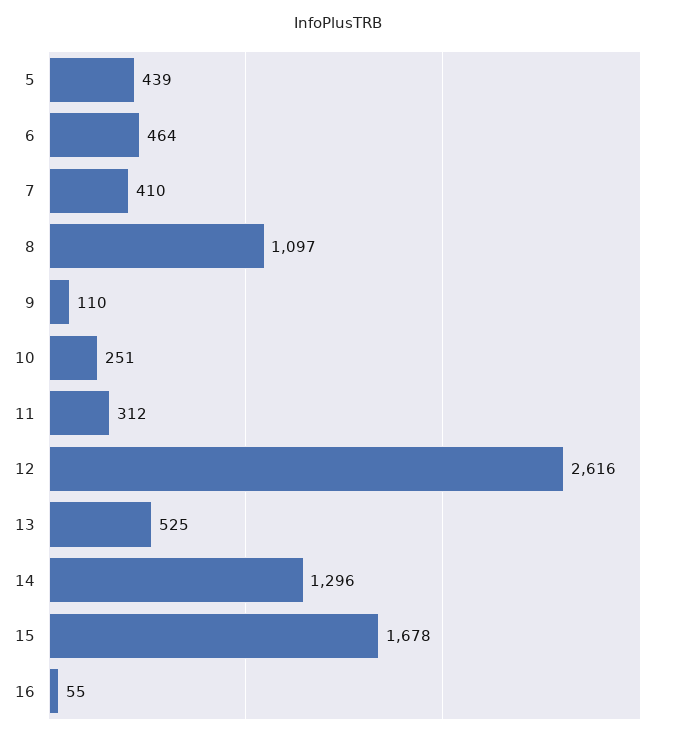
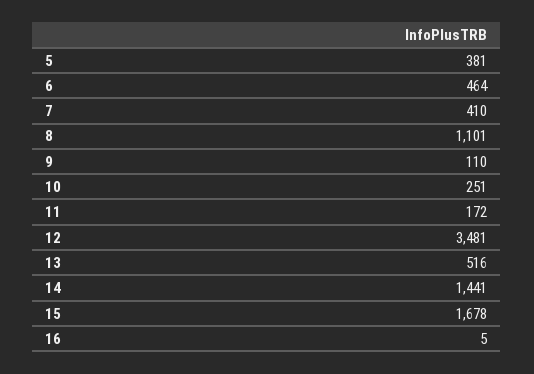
5: 439 -> 381
8: 1097 -> 1101
11: 312 -> 172
12: 2616 -> 3481
13: 525 -> 516
14: 1296 -> 1441
16: 55 -> 5

